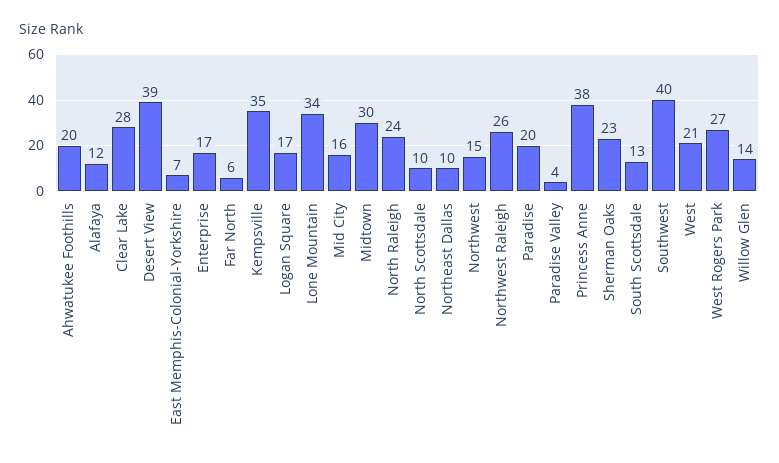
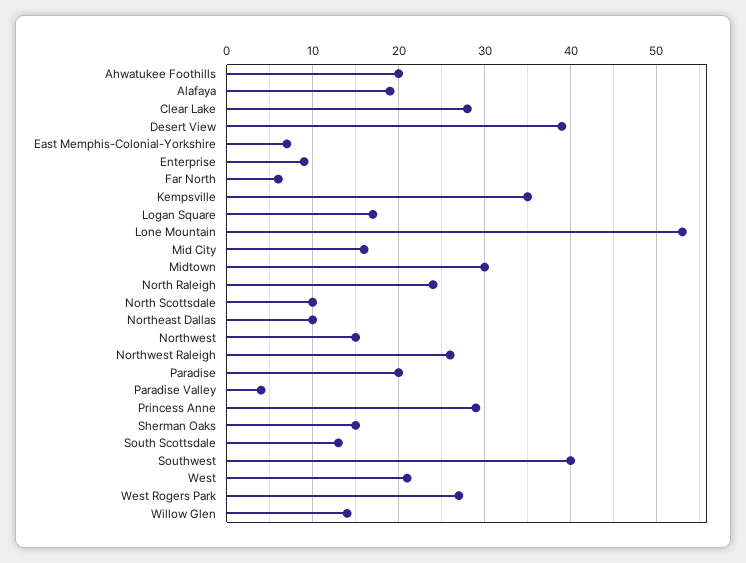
Alafaya: 12 -> 19
Enterprise: 17 -> 9
Lone Mountain: 34 -> 53
Princess Anne: 38 -> 29
Sherman Oaks: 23 -> 15

